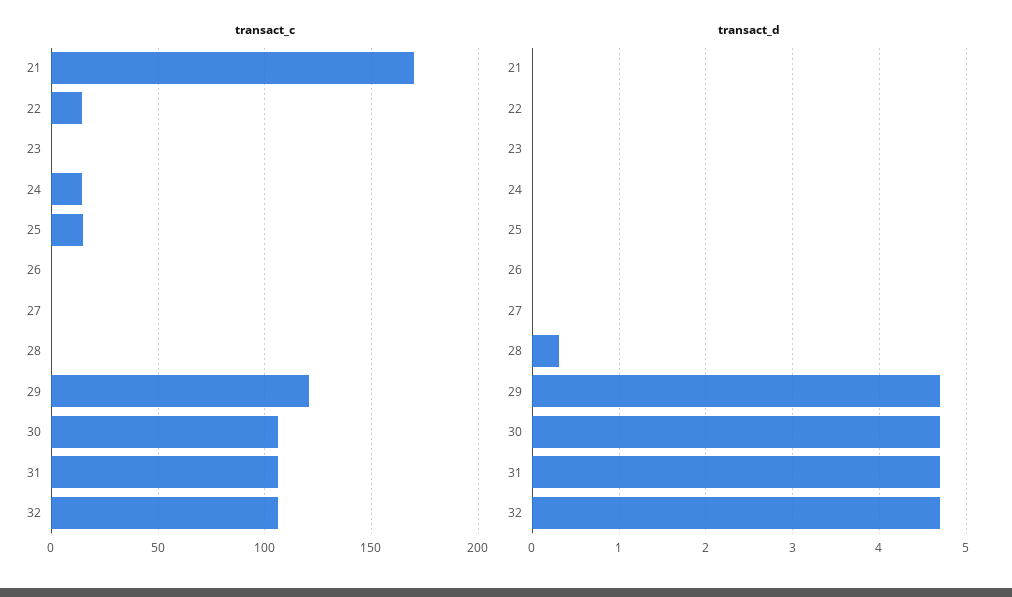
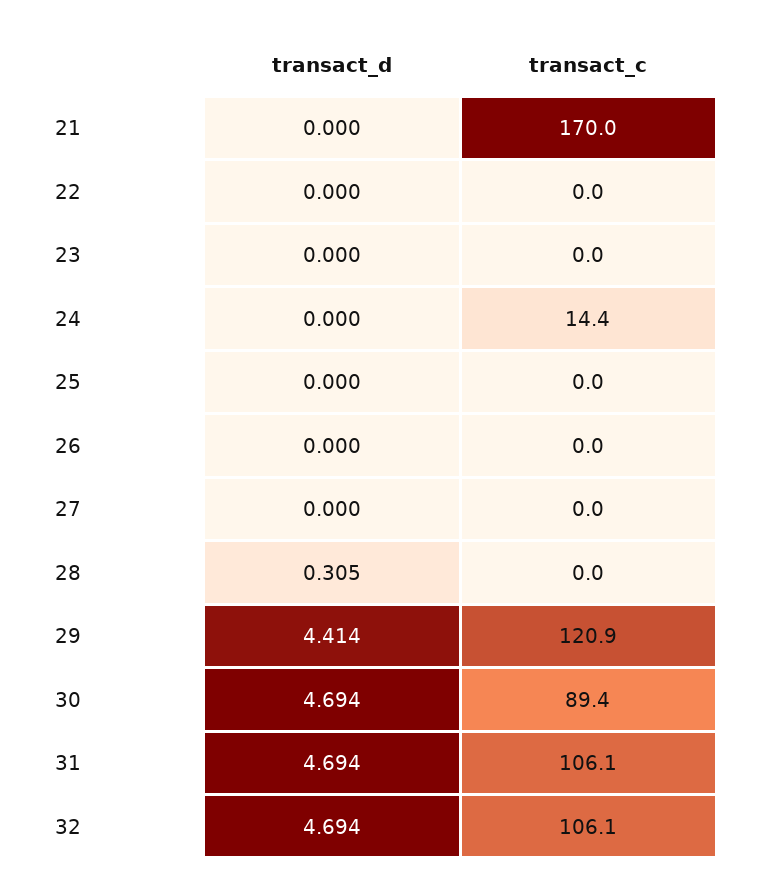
transact_c, 22: 15 -> 0
transact_c, 25: 15 -> 0
transact_c, 30: 105 -> 89.4
transact_d, 29: 4.7 -> 4.414

